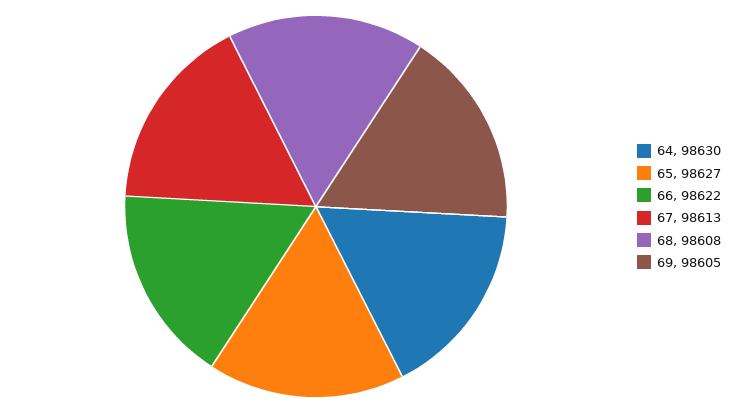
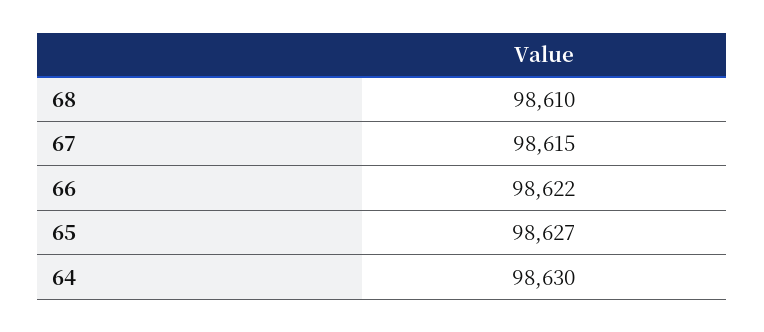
67: 98613 -> 98615
68: 98608 -> 98610
69: 98605 -> none

